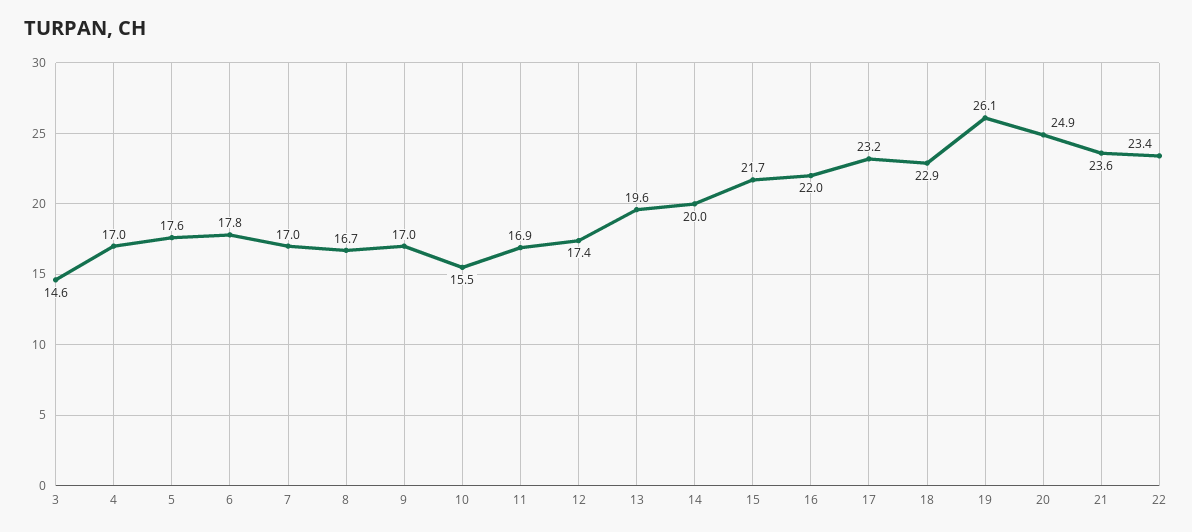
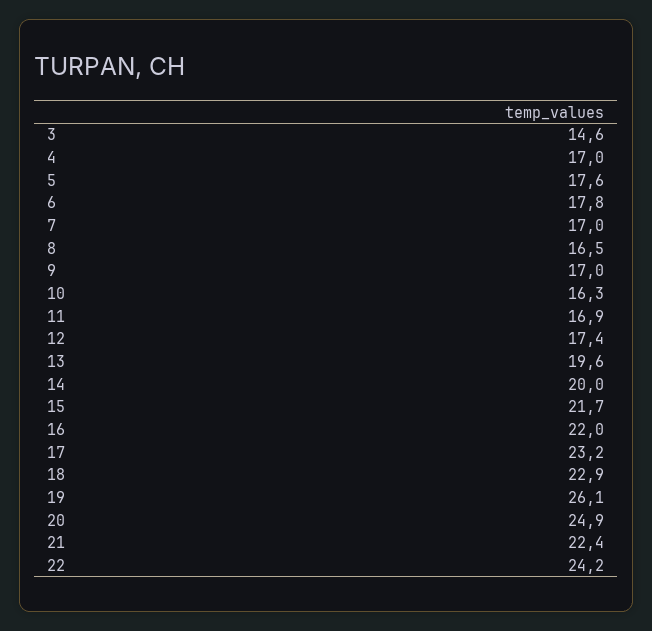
8: 16.7 -> 16.5
10: 15.5 -> 16.3
21: 23.6 -> 22.4
22: 23.4 -> 24.2

